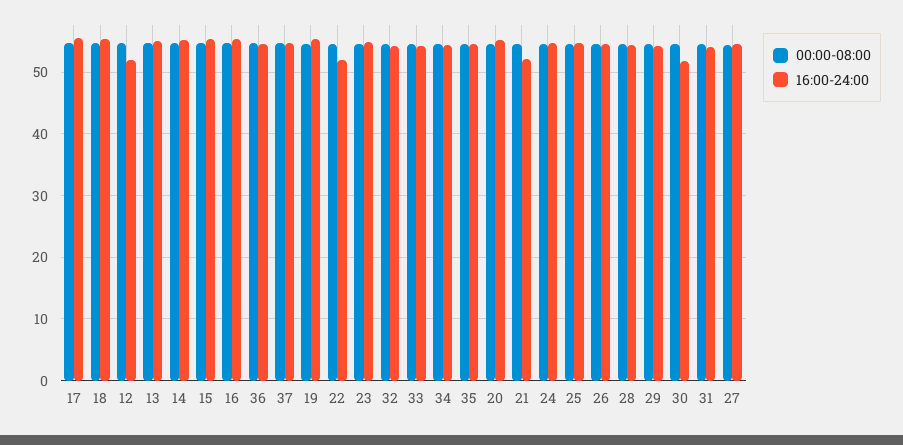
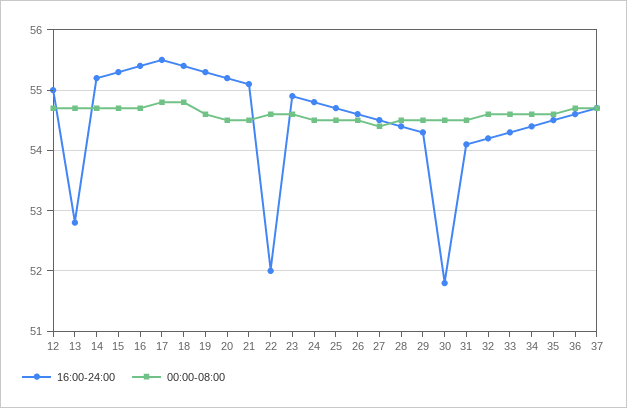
16:00-24:00, 12: 52 -> 55
16:00-24:00, 13: 55 -> 52.8
16:00-24:00, 21: 52 -> 55.1

